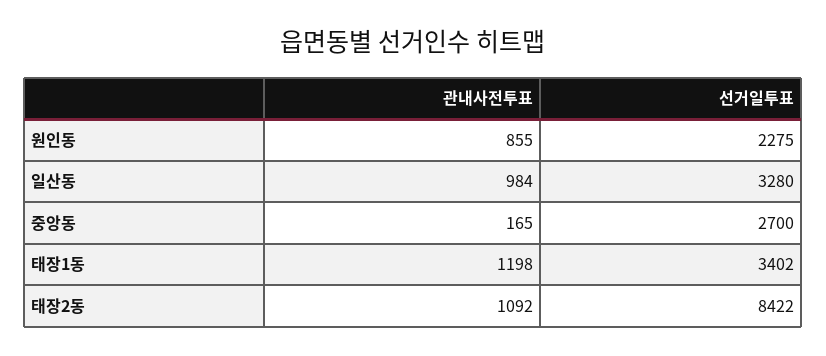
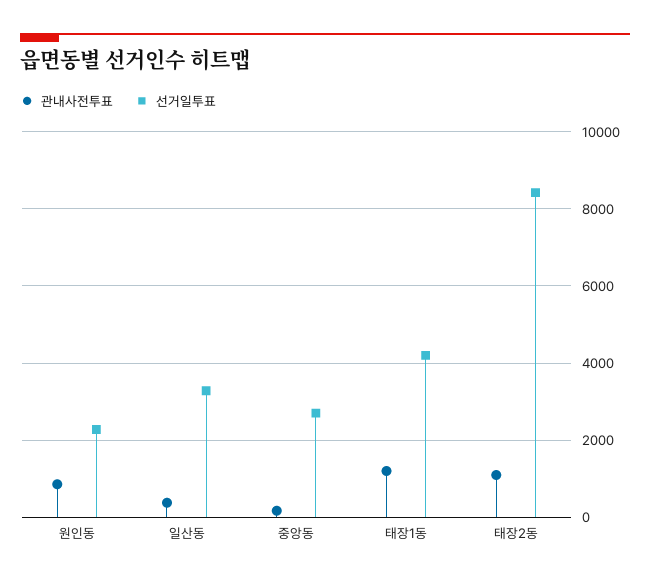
관내사전투표, 일산동: 984 -> 400
선거일투표, 태장1동: 3402 -> 4200

